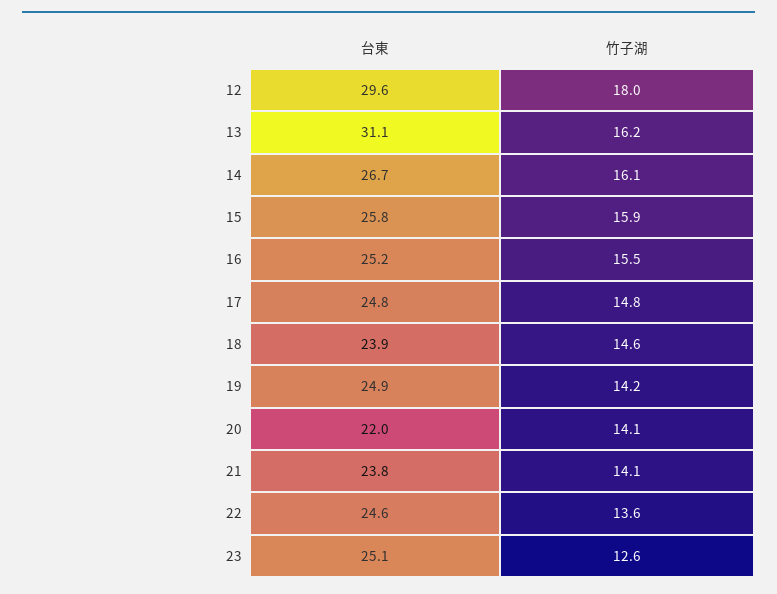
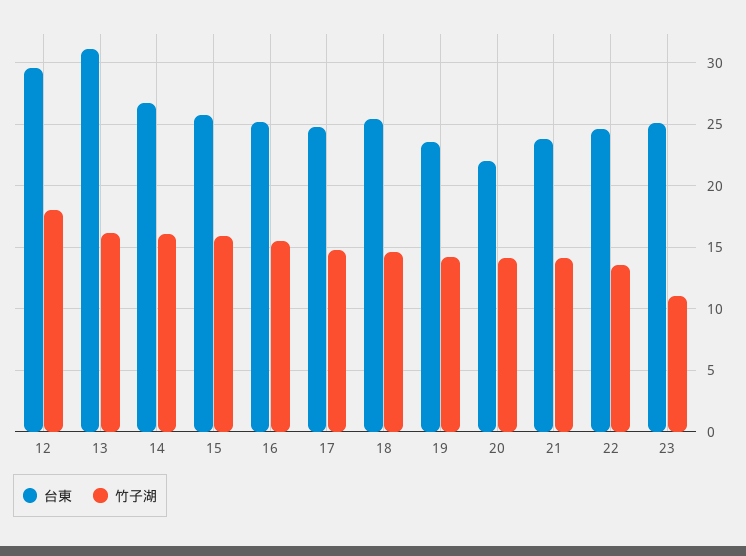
台東, 18: 23.9 -> 25.5
台東, 19: 24.9 -> 23.5
竹子湖, 23: 12.6 -> 11

